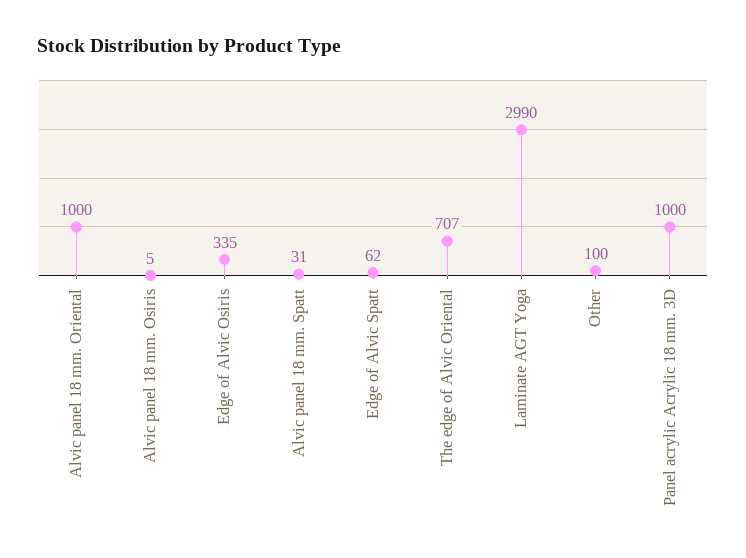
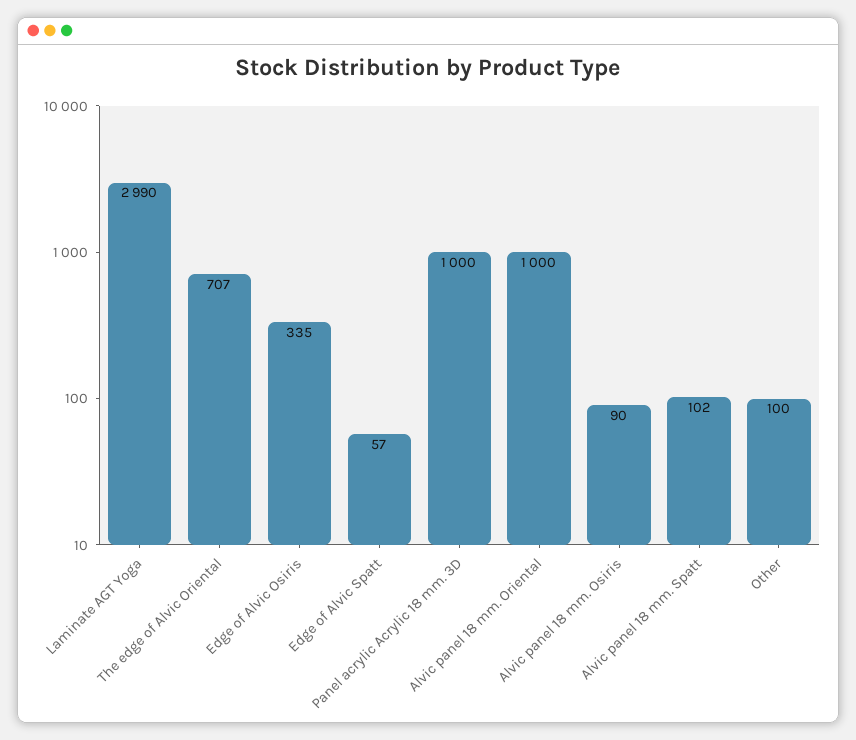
Alvic panel 18 mm. Osiris: 5 -> 90
Alvic panel 18 mm. Spatt: 31 -> 102
Edge of Alvic Spatt: 62 -> 57

